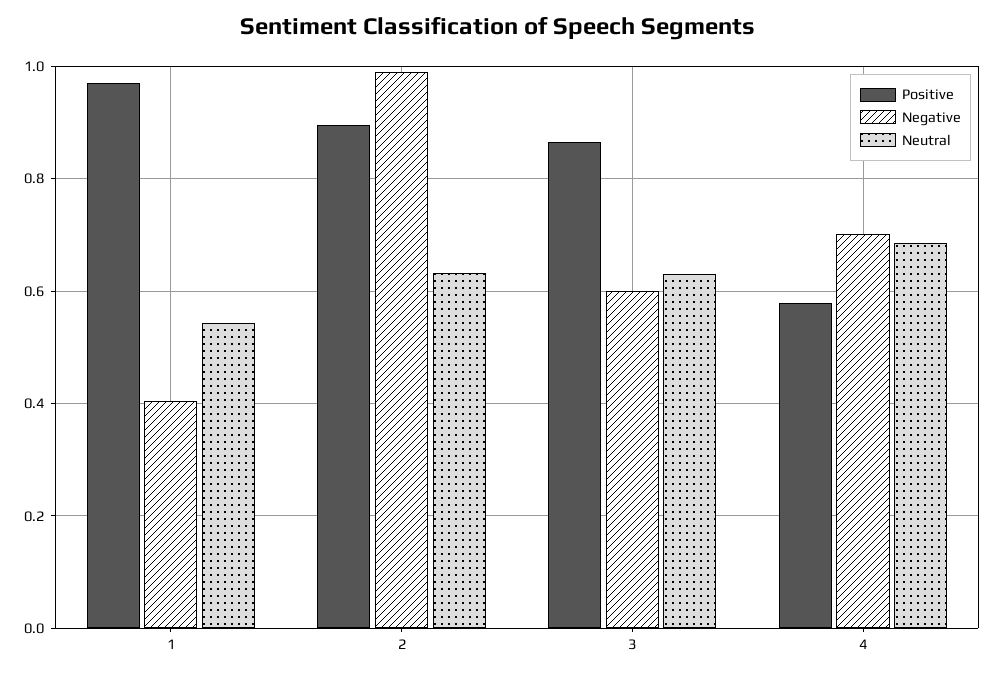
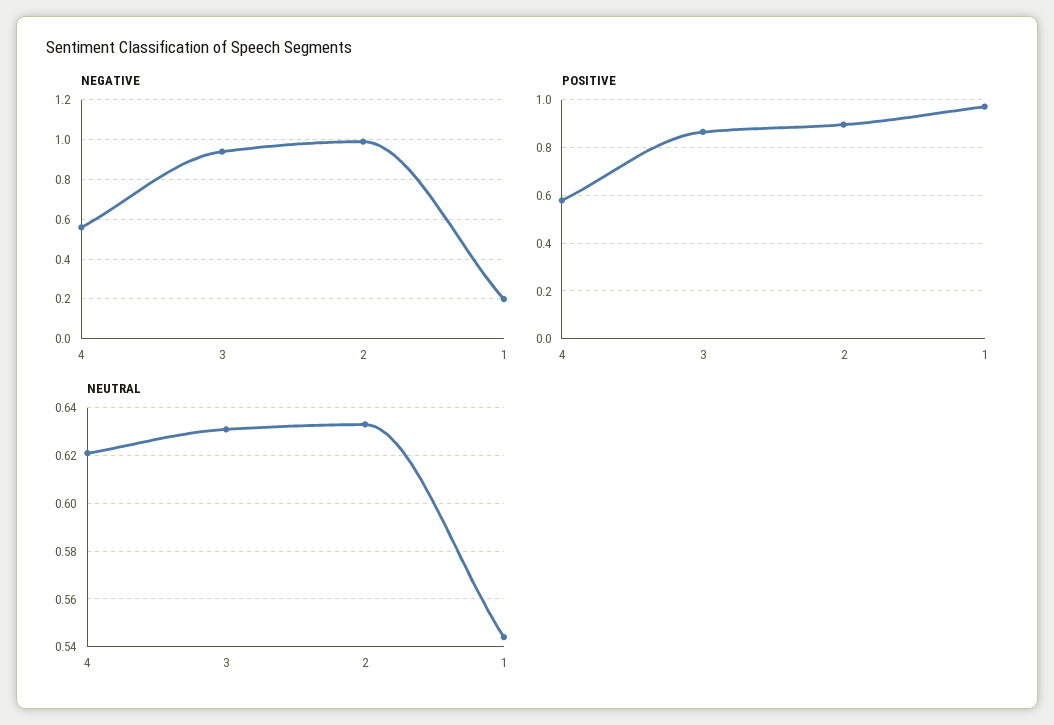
Negative, 1: 0.4 -> 0.2
Negative, 3: 0.6 -> 0.95
Negative, 4: 0.7 -> 0.55
Neutral, 4: 0.68 -> 0.62

